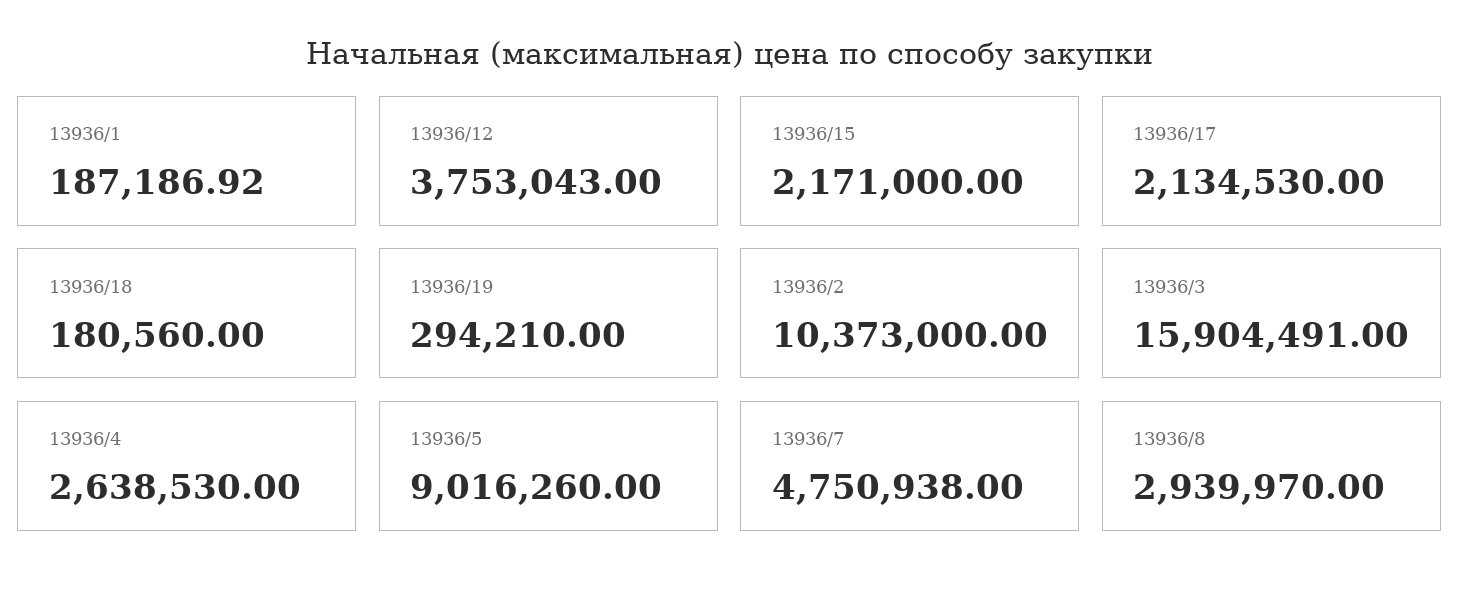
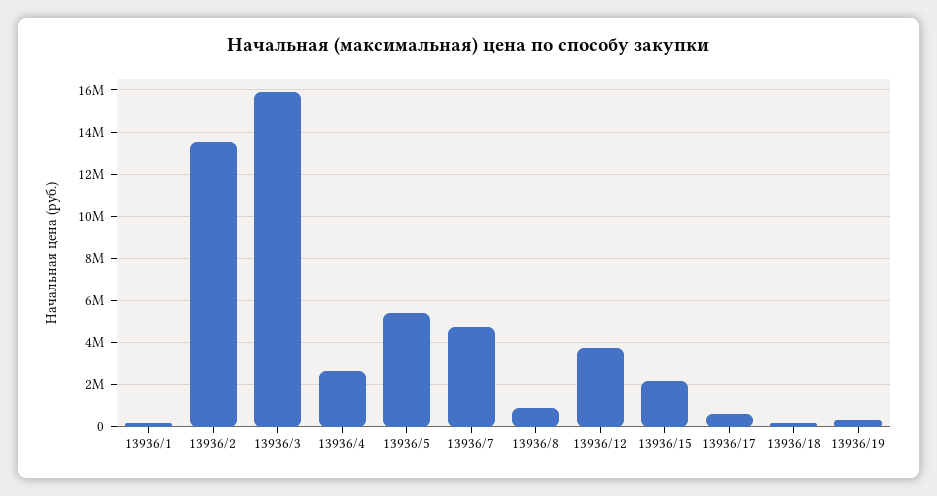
13936/17: 2134530 -> 500000
13936/2: 10373000 -> 13500000
13936/5: 9016260 -> 5500000
13936/8: 2939970 -> 1000000

